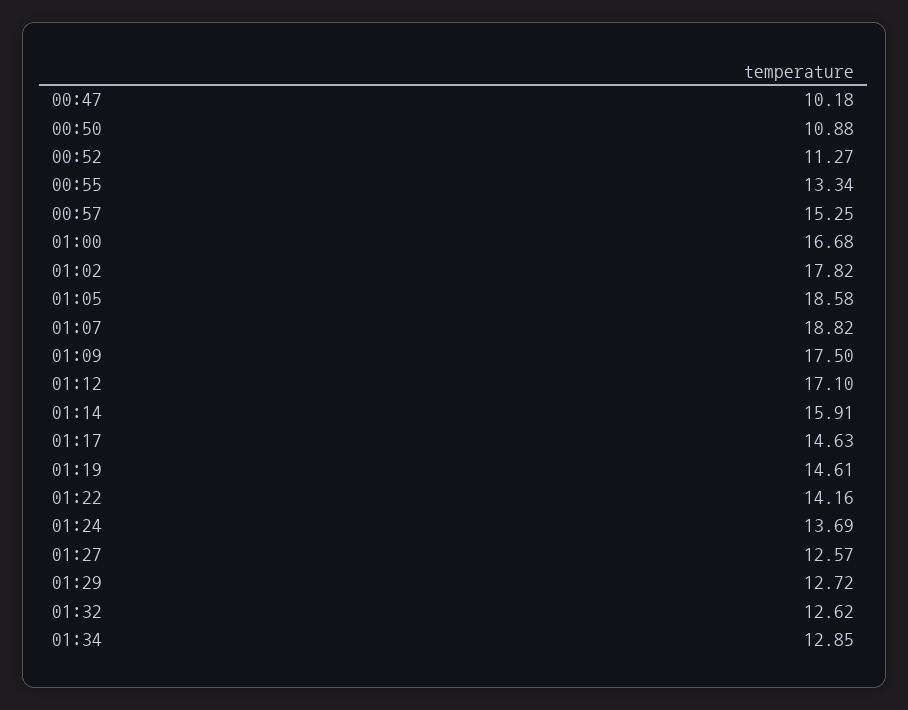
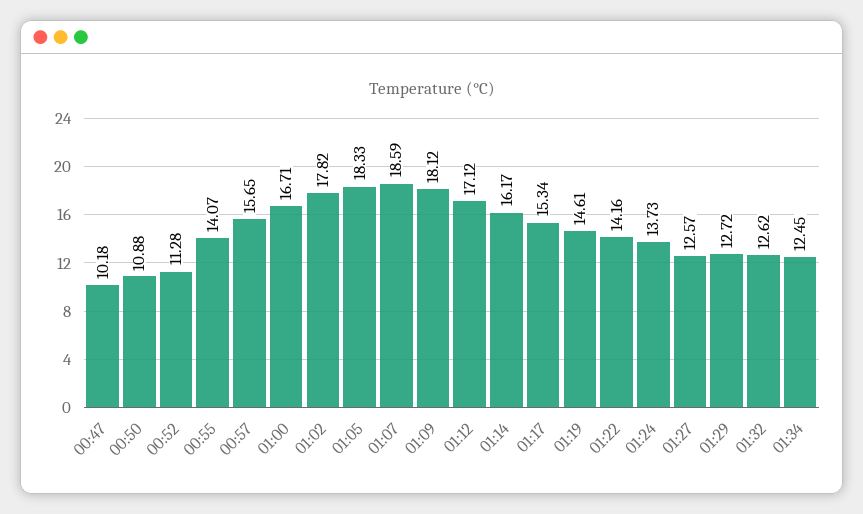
00:52: 11.27 -> 11.28
00:55: 13.34 -> 14.07
00:57: 15.25 -> 15.65
01:00: 16.68 -> 16.71
01:05: 18.58 -> 18.33
01:07: 18.82 -> 18.59
01:09: 17.5 -> 18.12
01:12: 17.1 -> 17.12
01:14: 15.91 -> 16.17
01:17: 14.63 -> 15.34
01:24: 13.69 -> 13.73
01:34: 12.85 -> 12.45

